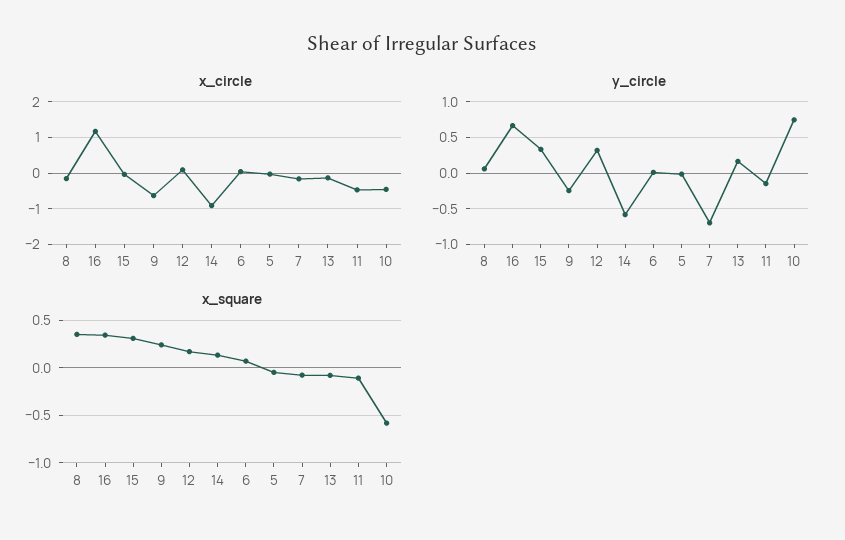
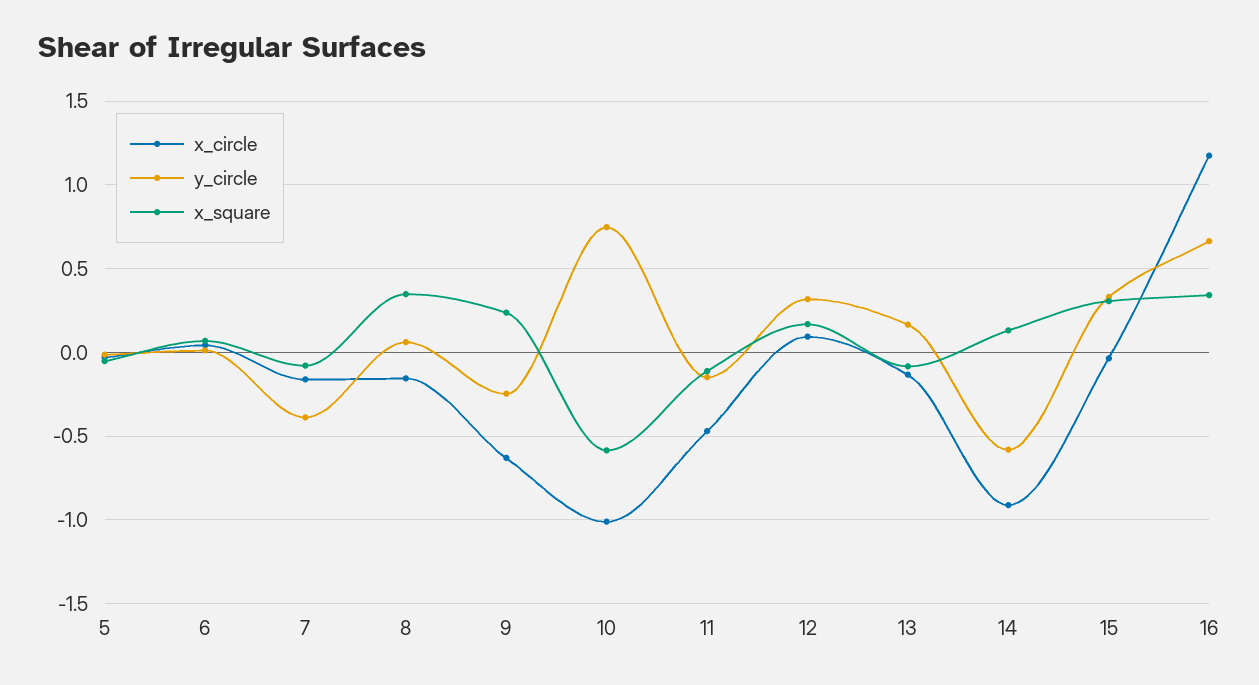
x_circle, 10: -0.4 -> -1
y_circle, 7: -0.7 -> -0.4

